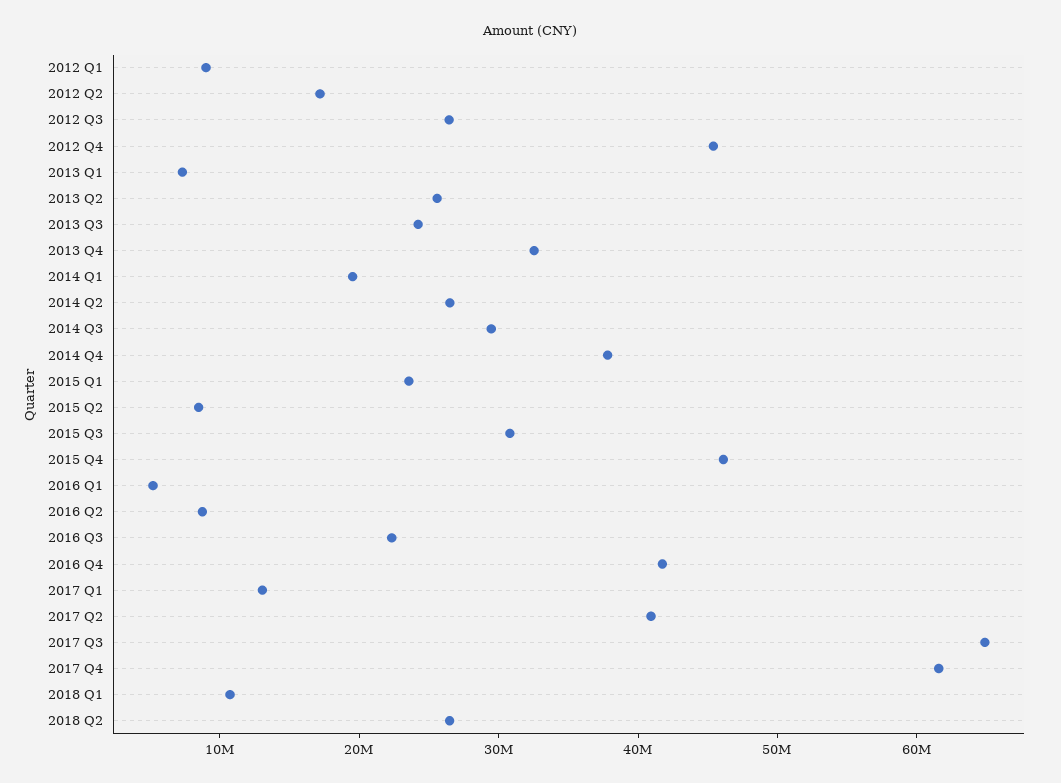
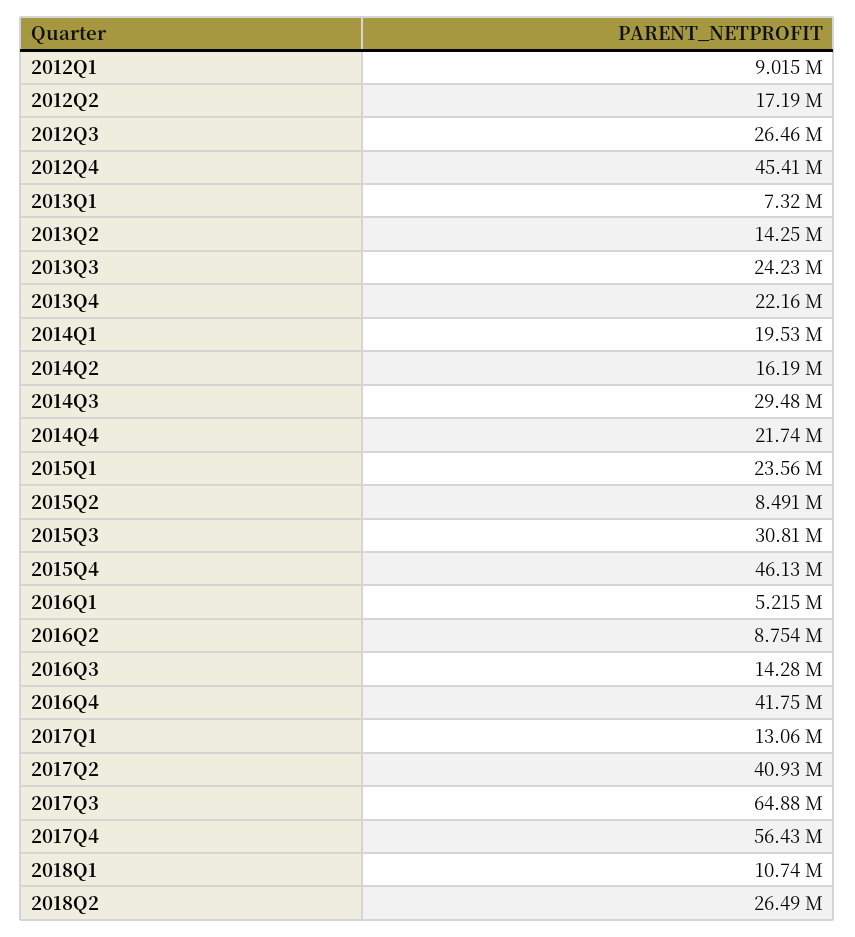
2013 Q2: 26000000 -> 14250000
2013 Q4: 32000000 -> 22160000
2014 Q2: 26000000 -> 16190000
2014 Q4: 38000000 -> 21740000
2016 Q3: 22000000 -> 14280000
2017 Q4: 62000000 -> 56430000

